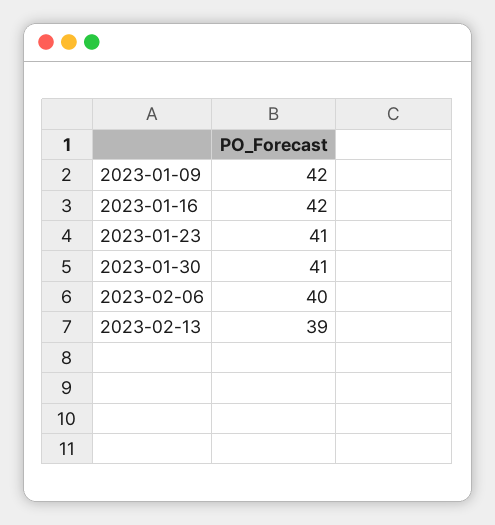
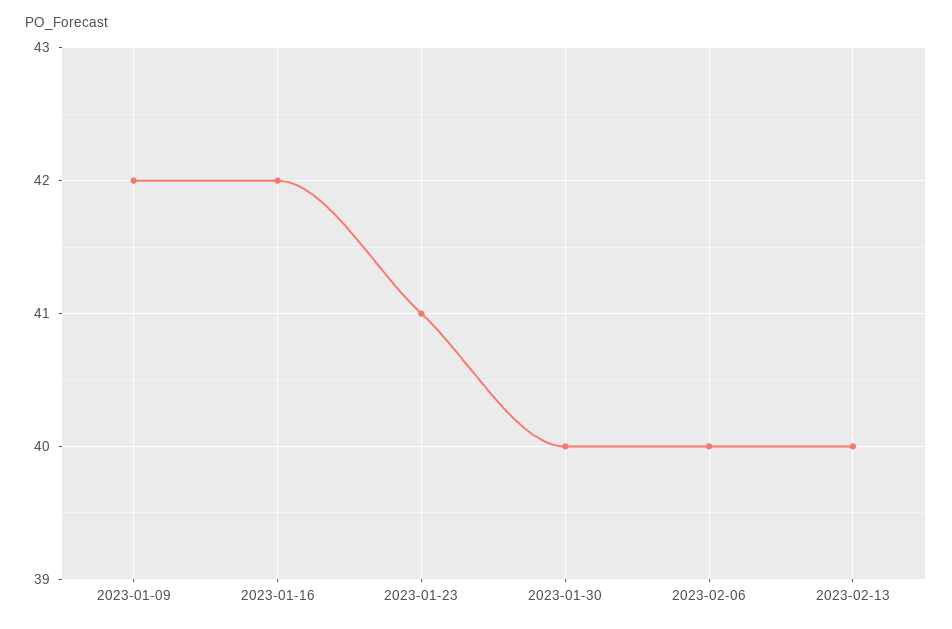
2023-01-30: 41 -> 40
2023-02-13: 39 -> 40

